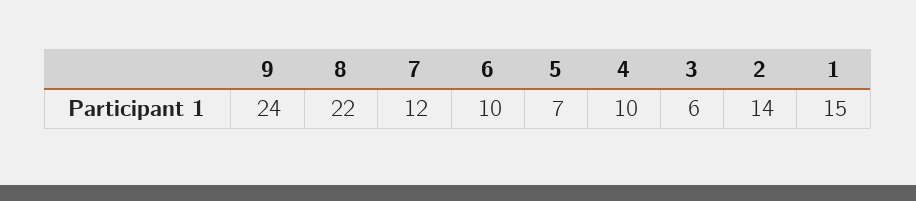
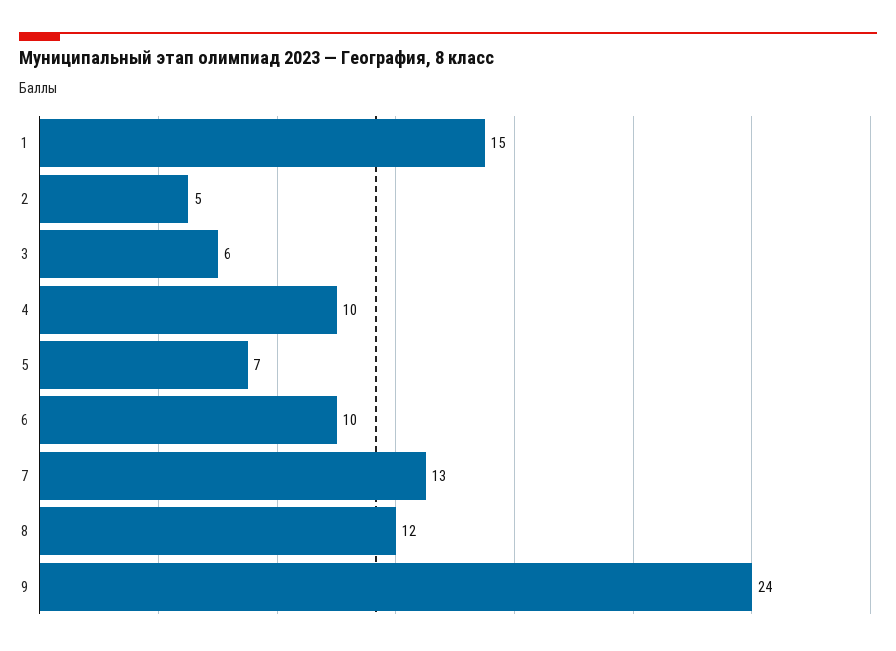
8: 22 -> 12
7: 12 -> 13
2: 14 -> 5

